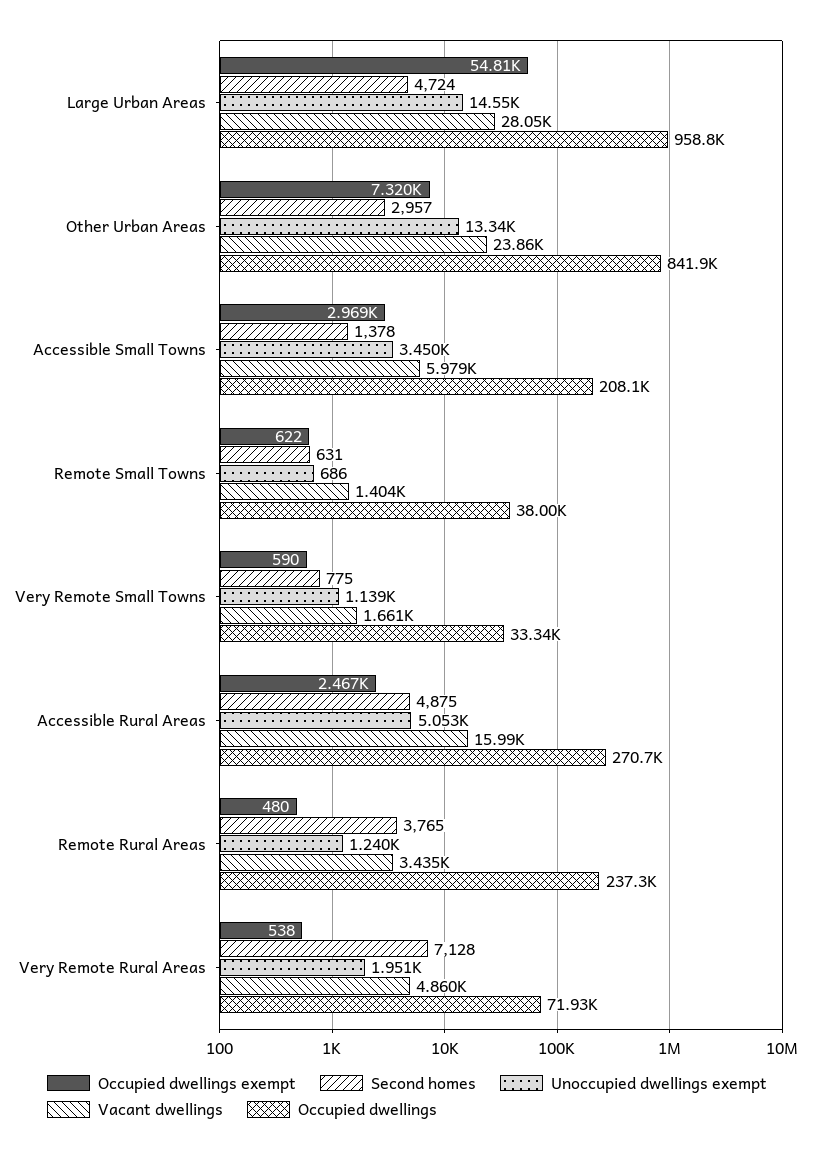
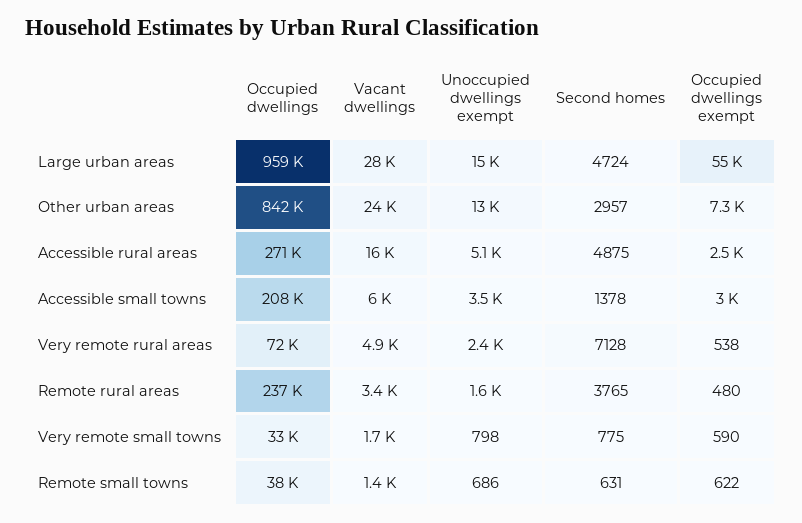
Unoccupied dwellings exempt, Very Remote Small Towns: 1139 -> 798
Unoccupied dwellings exempt, Remote Rural Areas: 1240 -> 1600
Unoccupied dwellings exempt, Very Remote Rural Areas: 1951 -> 2400

